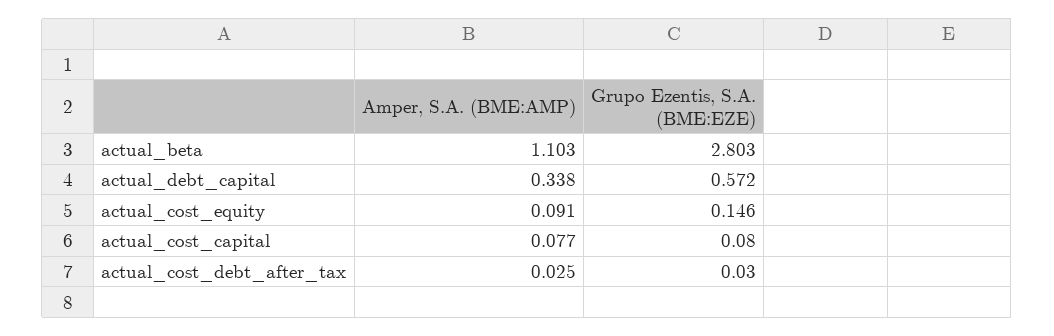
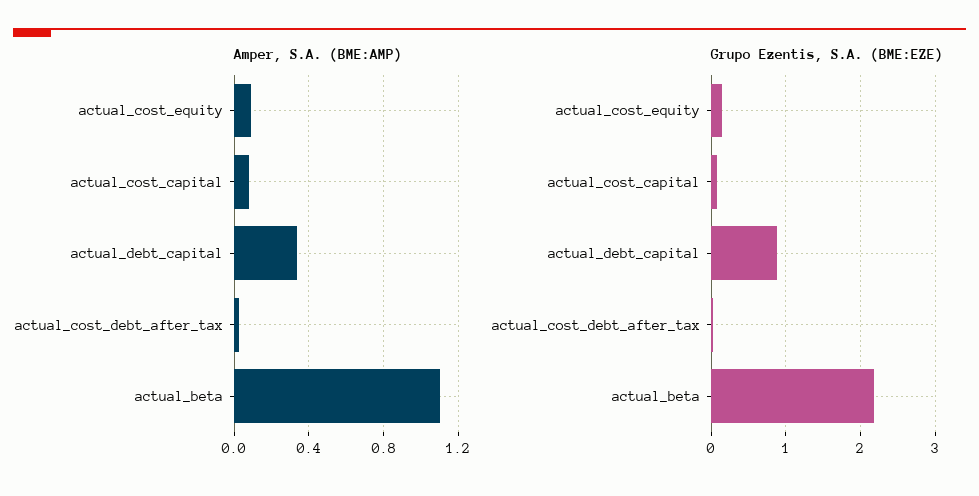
Grupo Ezentis, S.A. (BME:EZE), actual_beta: 2.803 -> 2.2
Grupo Ezentis, S.A. (BME:EZE), actual_debt_capital: 0.572 -> 0.9

